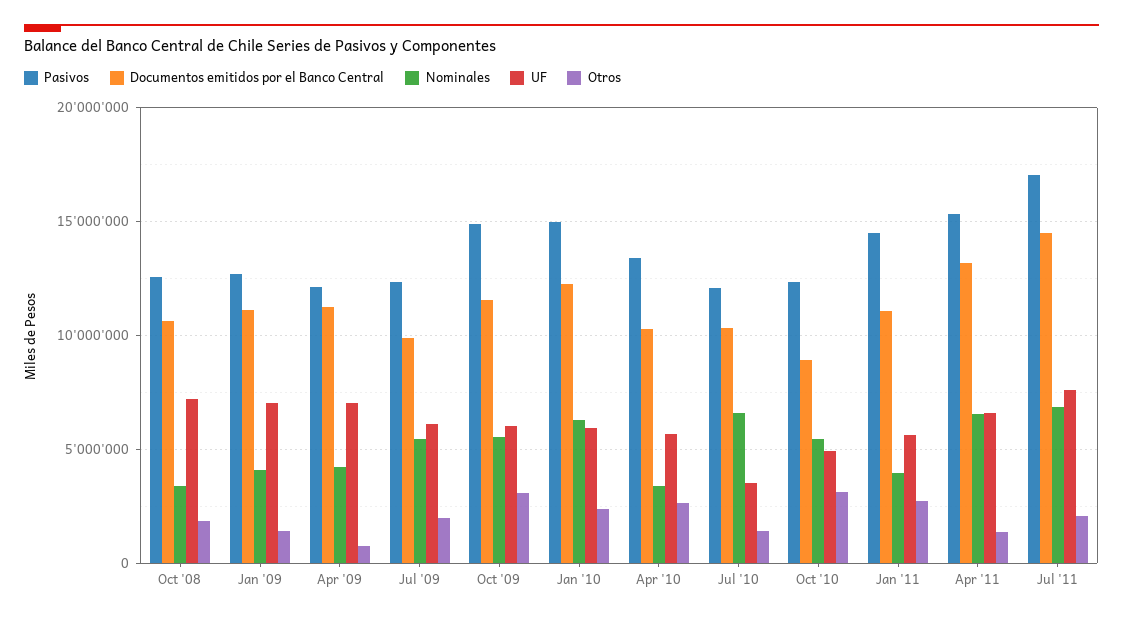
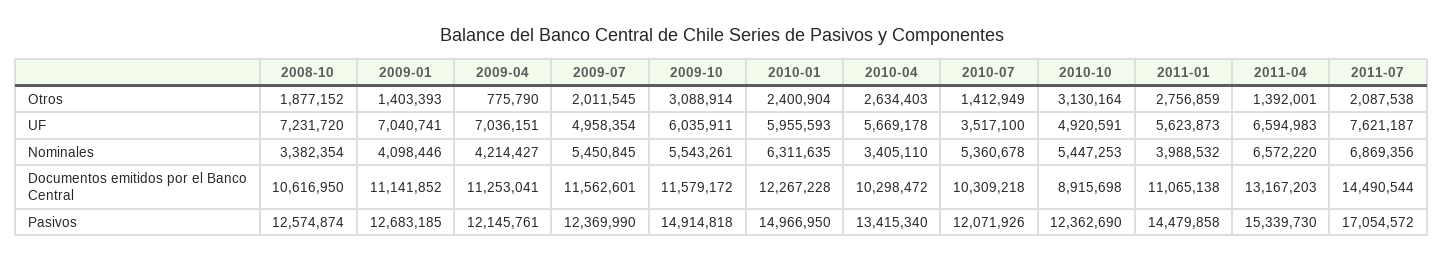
Documentos emitidos por el Banco Central, Jul '09: 10000000 -> 11562601
UF, Jul '09: 6000000 -> 4958354
Nominales, Jul '10: 6500000 -> 5360678

